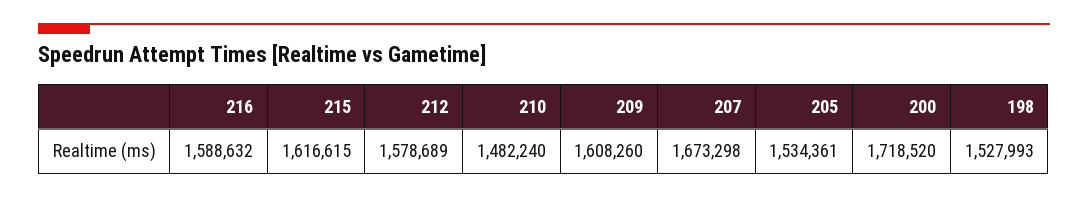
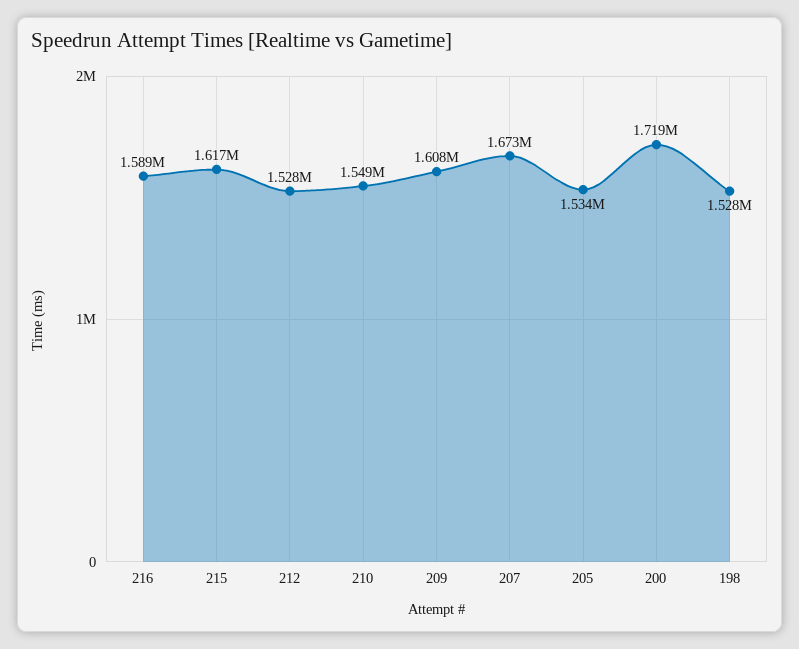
212: 1578689 -> 1528000
210: 1482240 -> 1549000

